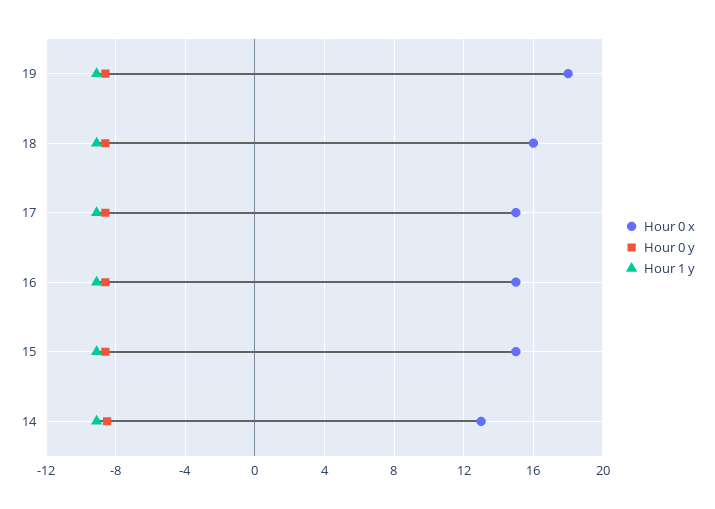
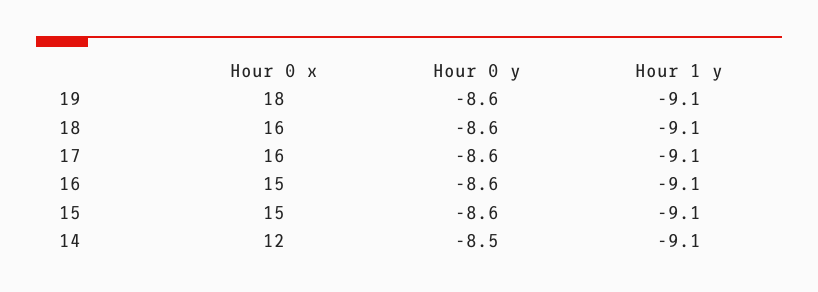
Hour 0 x, 17: 15 -> 16
Hour 0 x, 14: 13 -> 12

